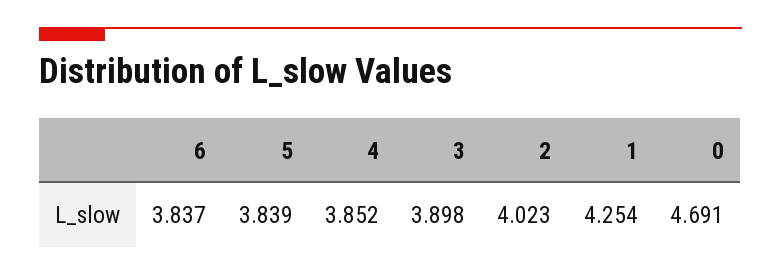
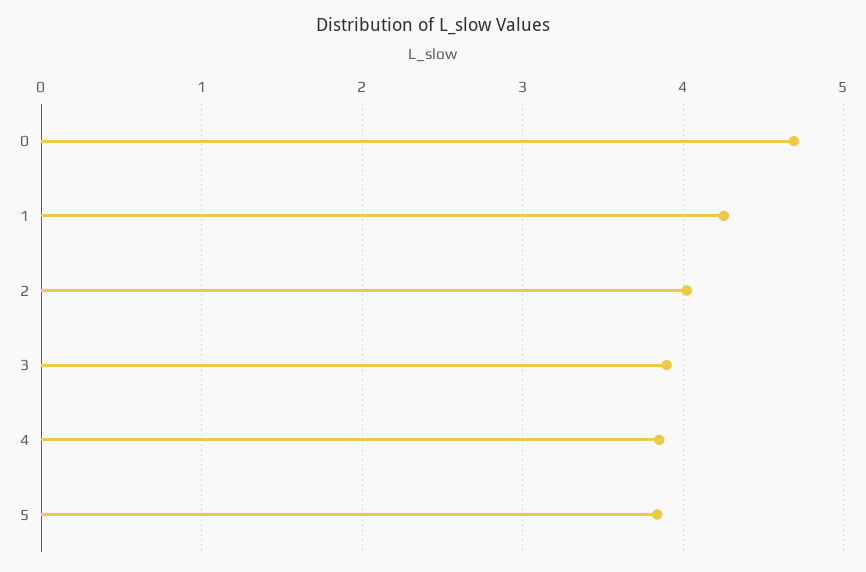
6: 3.837 -> none

